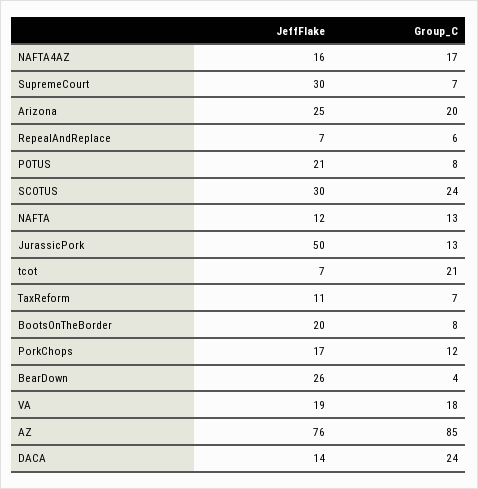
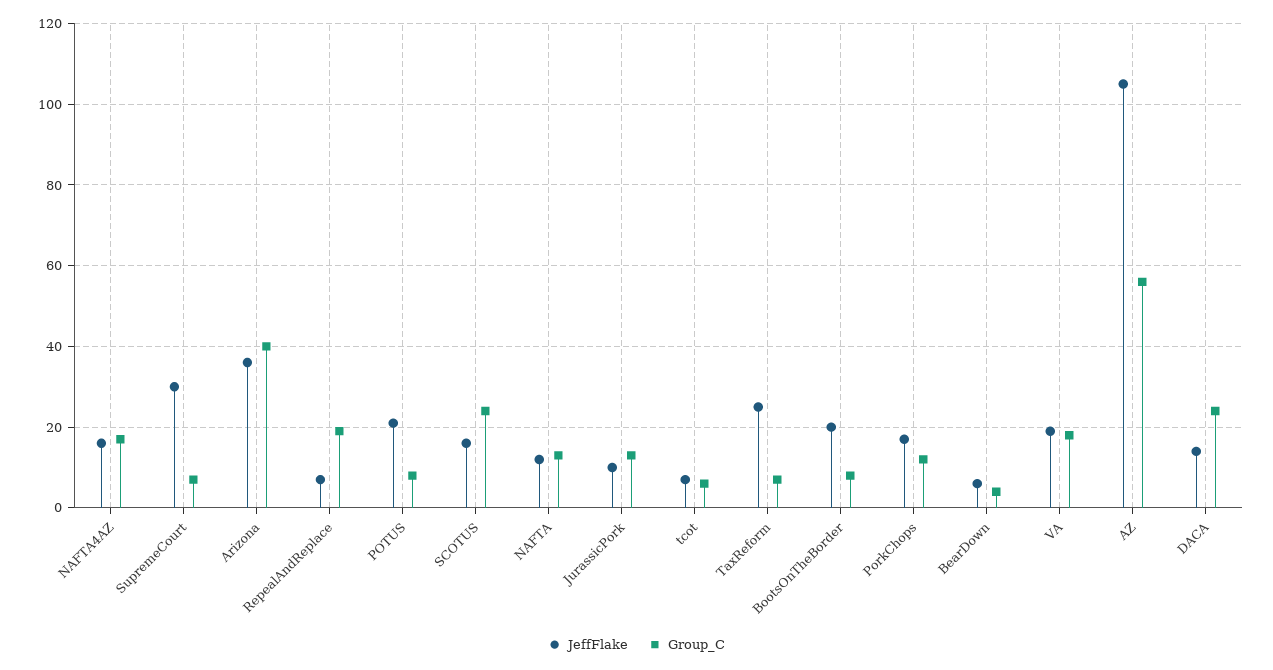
JeffFlake, Arizona: 25 -> 35
Group_C, Arizona: 20 -> 40
Group_C, RepealAndReplace: 6 -> 20
JeffFlake, SCOTUS: 30 -> 15
JeffFlake, JurassicPork: 50 -> 10
Group_C, tcot: 21 -> 5
JeffFlake, TaxReform: 11 -> 25
JeffFlake, BearDown: 26 -> 5
JeffFlake, AZ: 76 -> 105
Group_C, AZ: 85 -> 55

